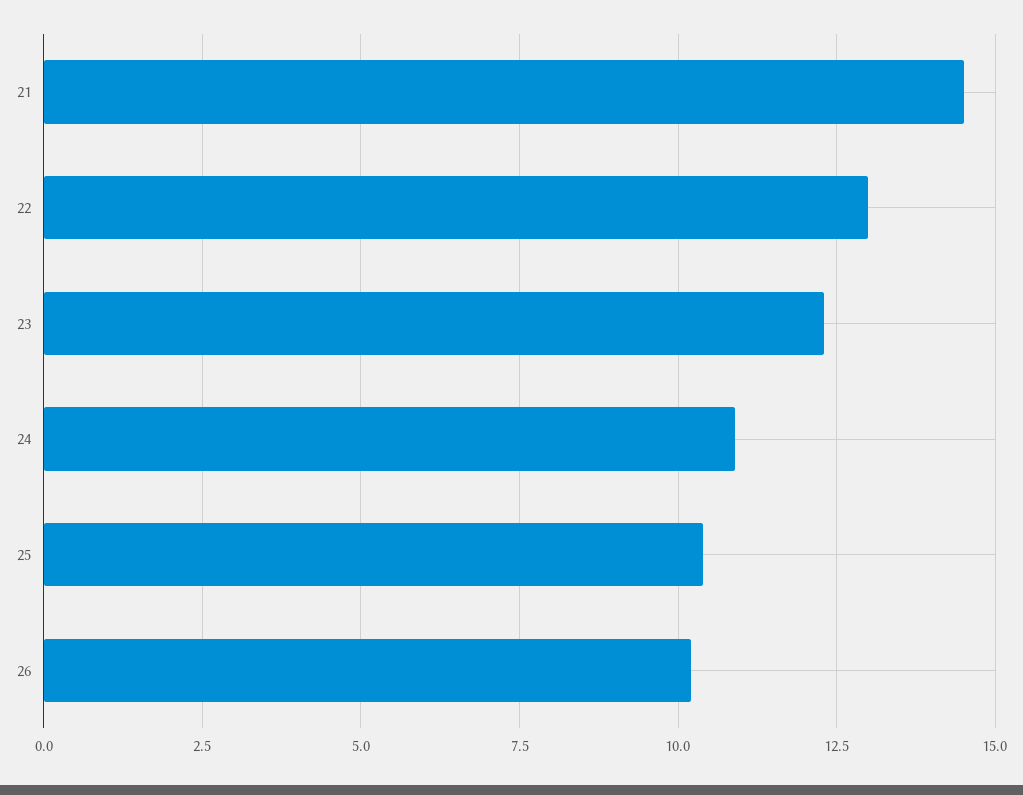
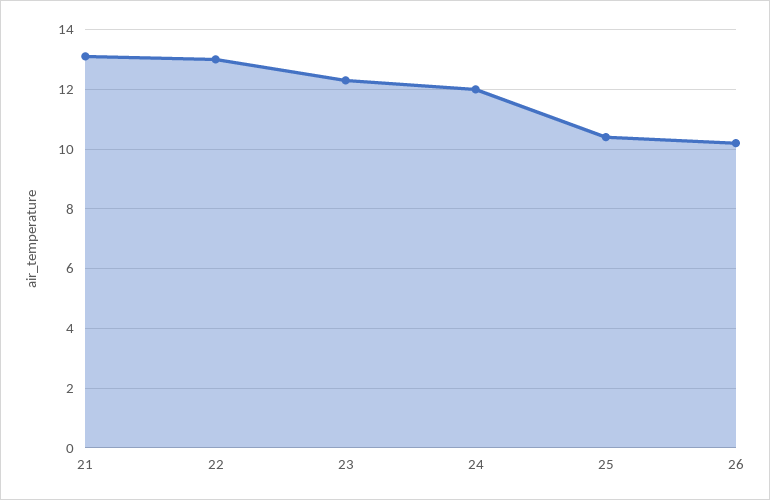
21: 14.5 -> 13
24: 11 -> 12

